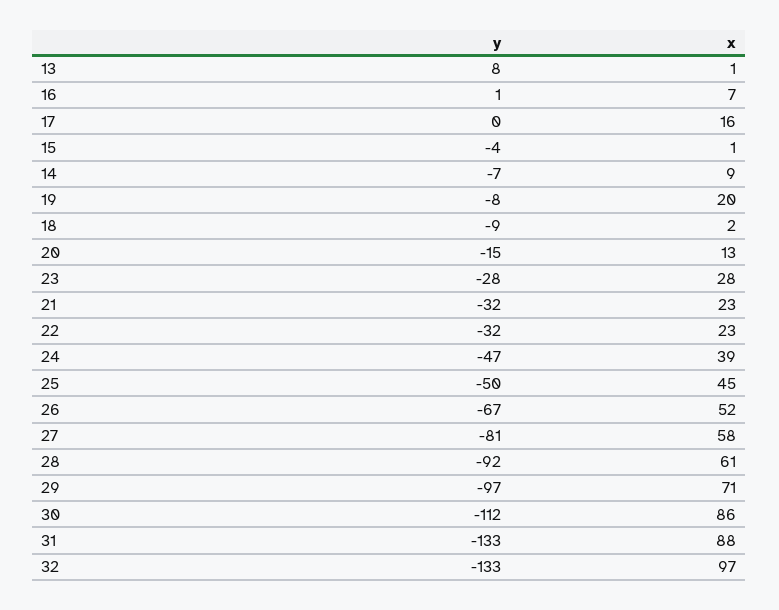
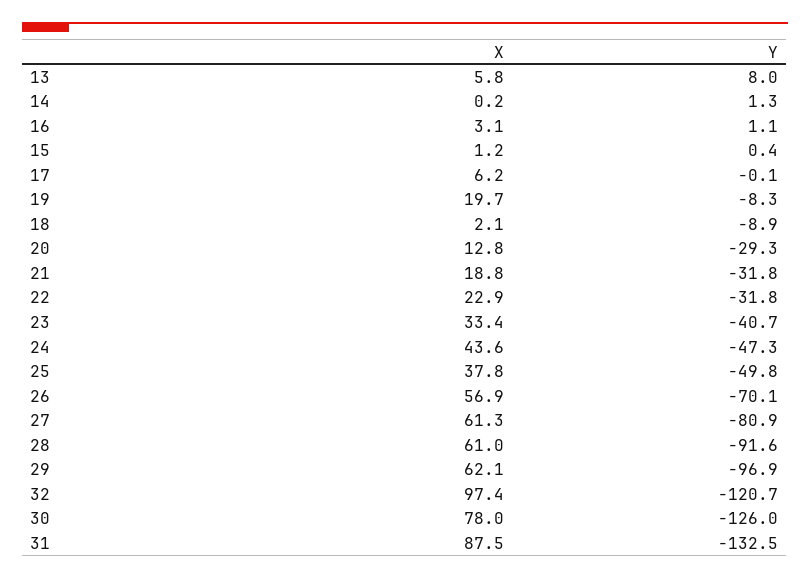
x, 13: 1 -> 5.8
x, 16: 7 -> 3.1
x, 17: 16 -> 6.2
y, 15: -4 -> 0.4
y, 14: -7 -> 1.3
x, 14: 9 -> 0.2
y, 20: -15 -> -29.3
y, 23: -28 -> -40.7
x, 23: 28 -> 33.4
x, 21: 23 -> 18.8
x, 24: 39 -> 43.6
x, 25: 45 -> 37.8
y, 26: -67 -> -70.1
x, 26: 52 -> 56.9
x, 27: 58 -> 61.3
x, 29: 71 -> 62.1
y, 30: -112 -> -126
x, 30: 86 -> 78
y, 32: -133 -> -120.7

